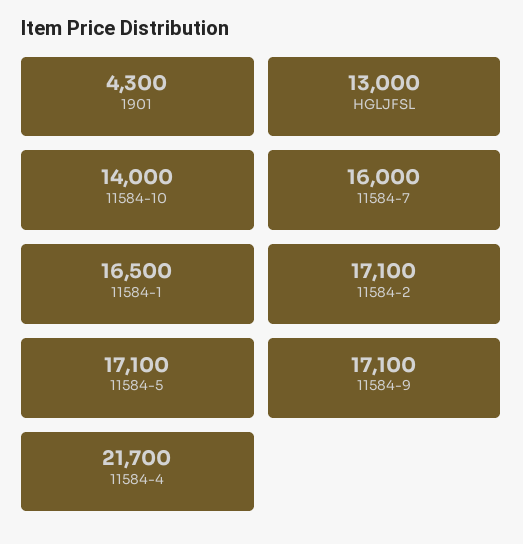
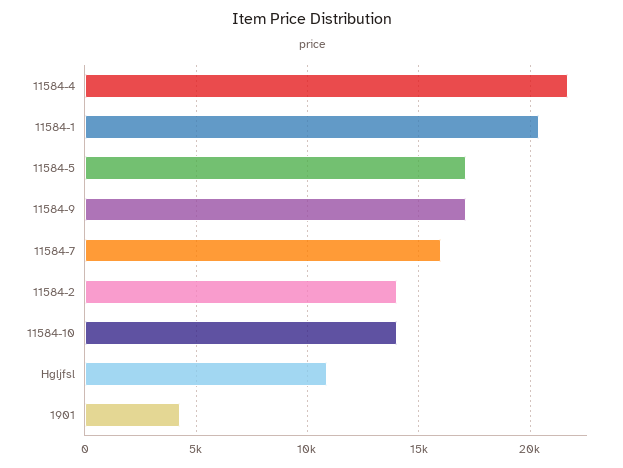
HGLJFSL: 13000 -> 11000
11584-1: 16500 -> 20500
11584-2: 17100 -> 14000

